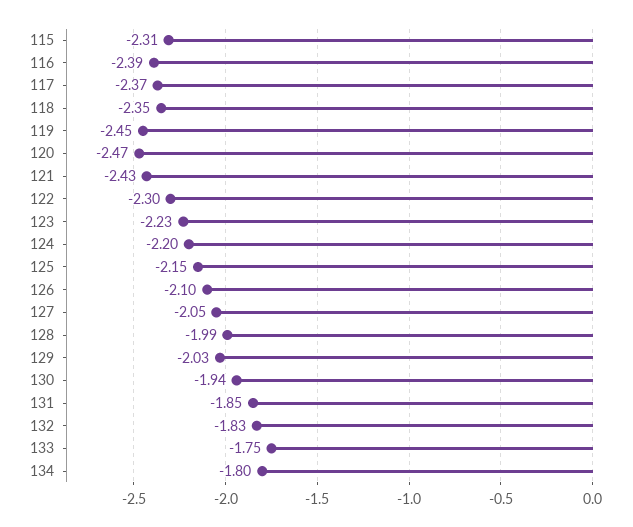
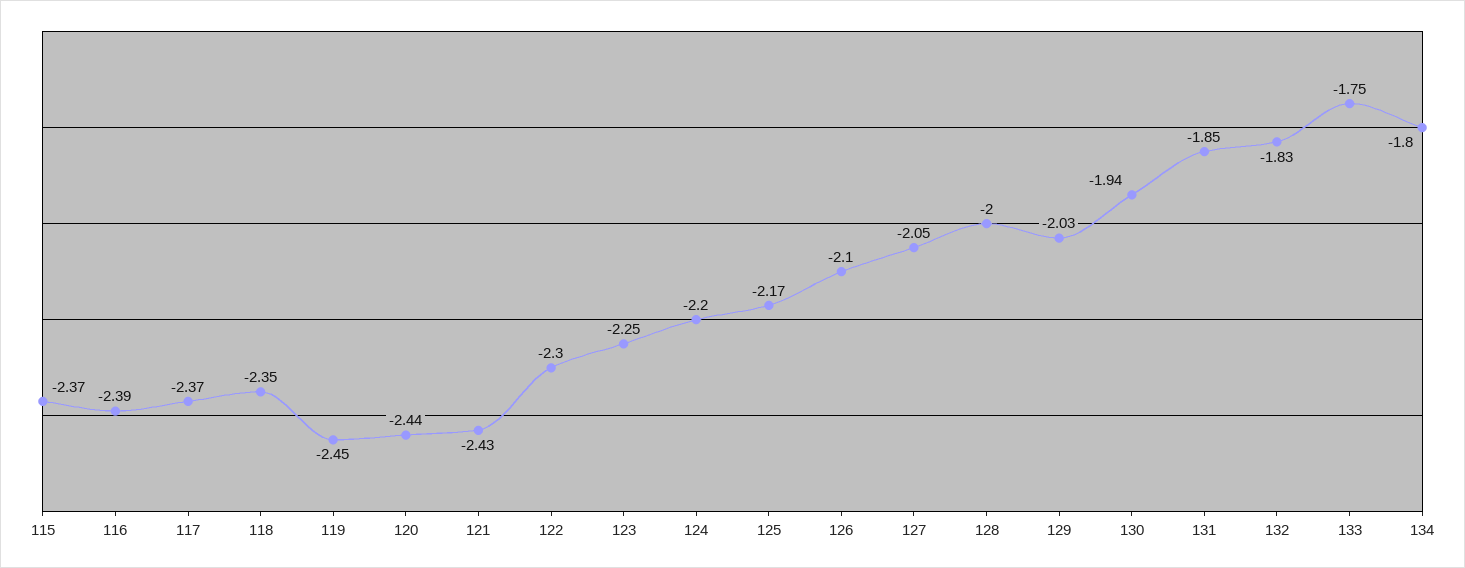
115: -2.31 -> -2.37
120: -2.47 -> -2.44
123: -2.23 -> -2.25
125: -2.15 -> -2.17
128: -1.99 -> -2

